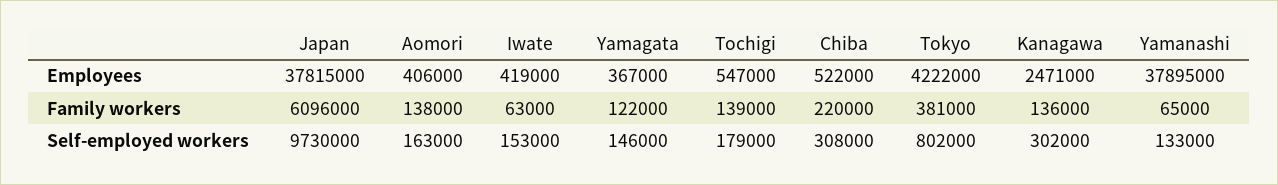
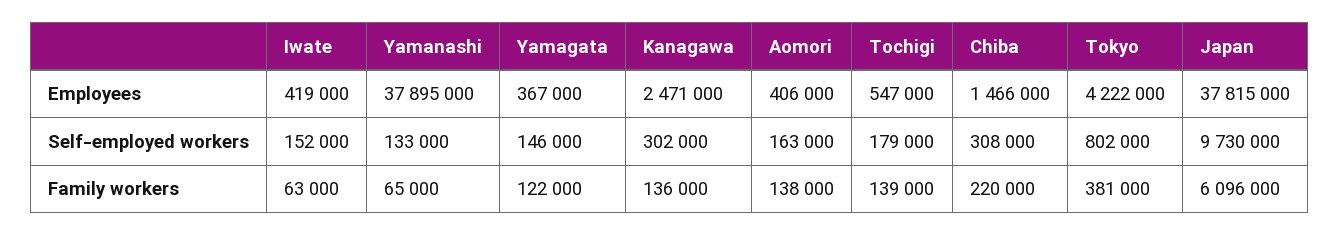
Chiba, Employees: 522000 -> 1466000
Iwate, Self-employed workers: 153000 -> 152000

